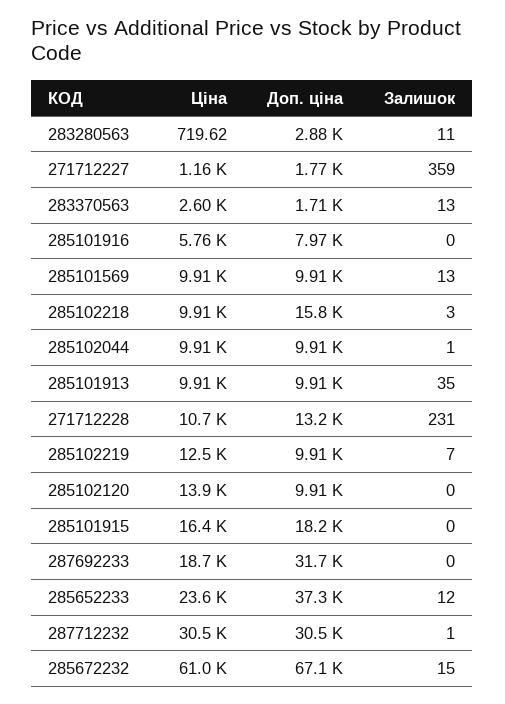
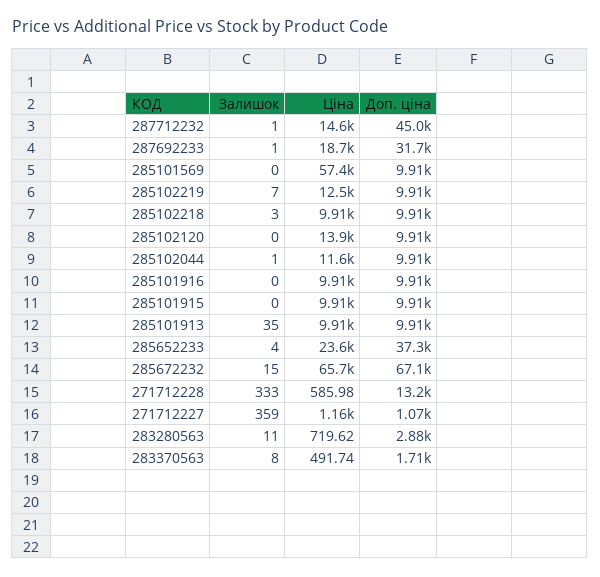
Доп. ціна, 271712227: 1770 -> 1070
Ціна, 283370563: 2600 -> 491.74
Залишок, 283370563: 13 -> 8
Ціна, 285101916: 5760 -> 9910
Доп. ціна, 285101916: 7970 -> 9910
Ціна, 285101569: 9910 -> 57400
Залишок, 285101569: 13 -> 0
Доп. ціна, 285102218: 15800 -> 9910
Ціна, 285102044: 9910 -> 11600
Ціна, 271712228: 10700 -> 585.98
Залишок, 271712228: 231 -> 333
Ціна, 285101915: 16400 -> 9910
Доп. ціна, 285101915: 18200 -> 9910
Залишок, 287692233: 0 -> 1
Залишок, 285652233: 12 -> 4
Ціна, 287712232: 30500 -> 14600
Доп. ціна, 287712232: 30500 -> 45000
Ціна, 285672232: 61000 -> 65700

